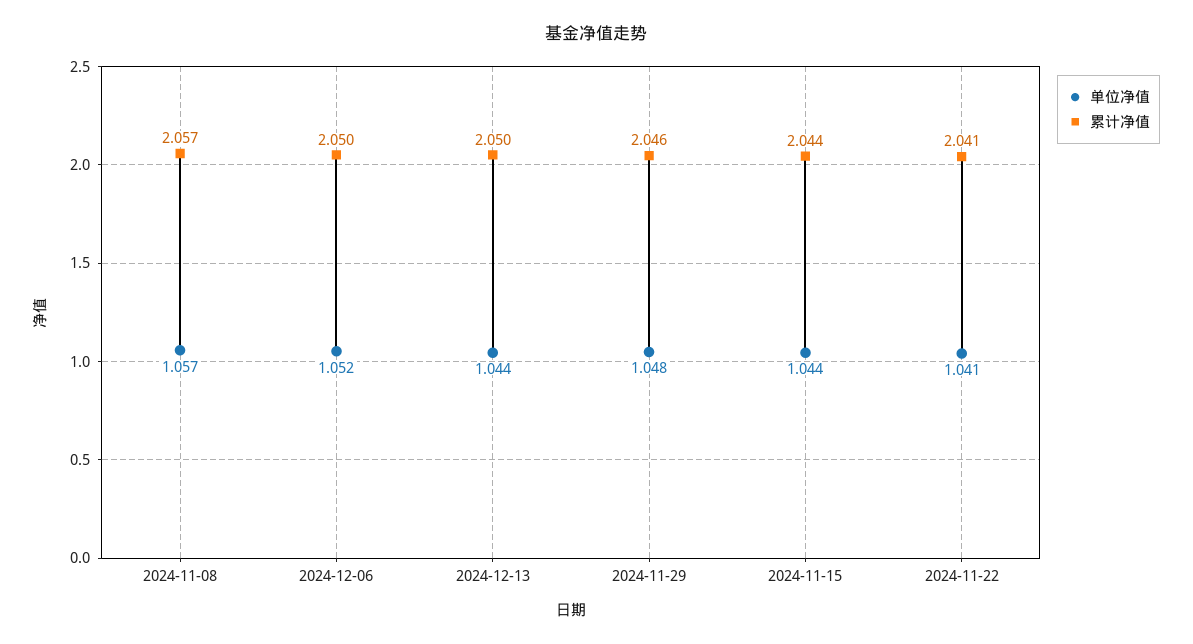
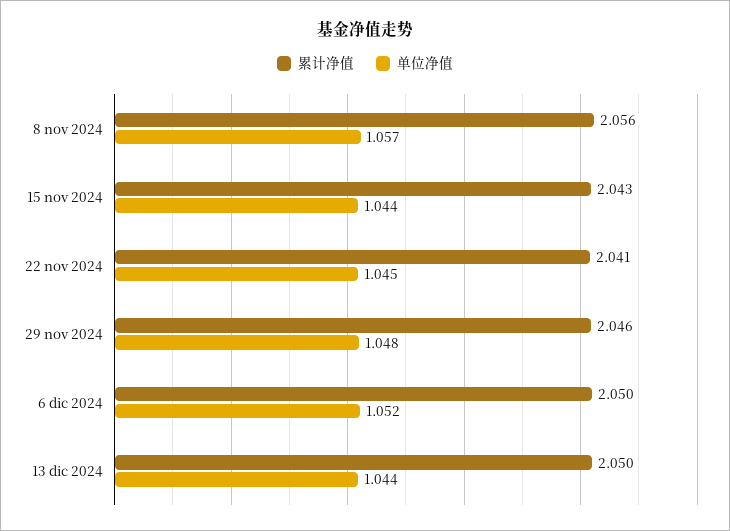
累计净值, 2024-11-08: 2.057 -> 2.056
累计净值, 2024-11-15: 2.044 -> 2.043
单位净值, 2024-11-22: 1.041 -> 1.045

